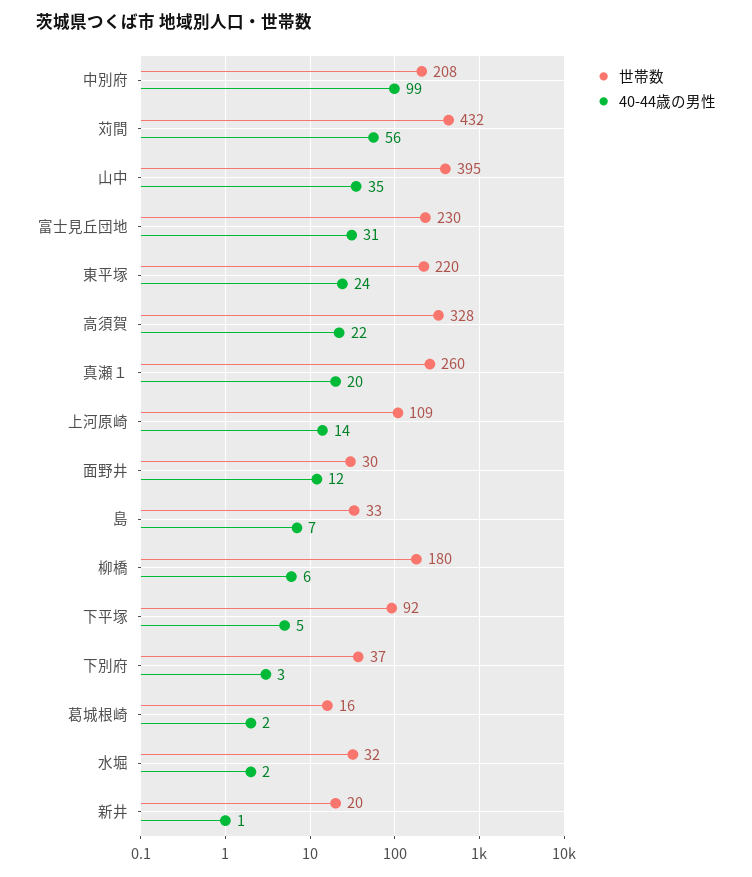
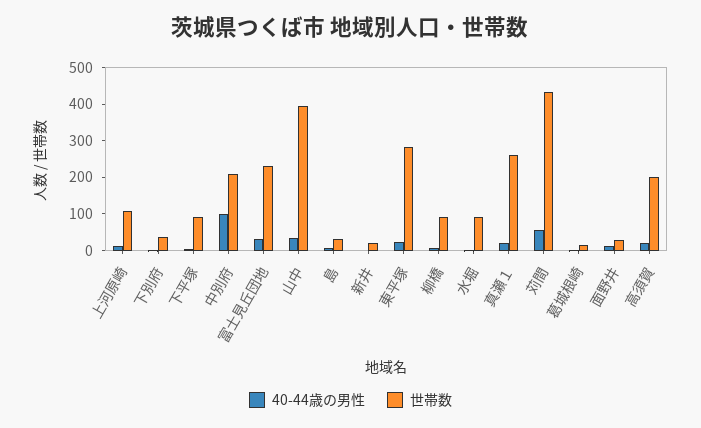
世帯数, 東平塚: 220 -> 275
世帯数, 高須賀: 328 -> 200
世帯数, 柳橋: 180 -> 100
世帯数, 水堀: 32 -> 100

